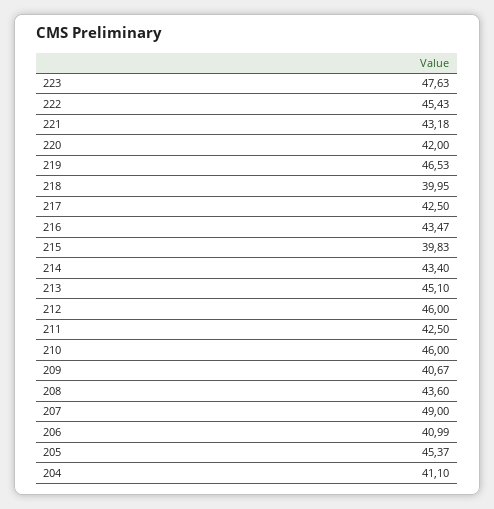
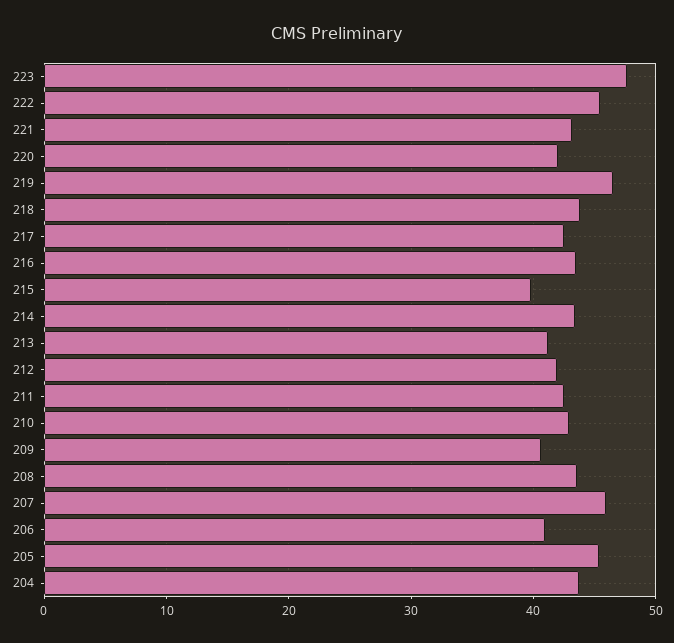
218: 39.95 -> 44
213: 45.1 -> 41
212: 46 -> 42
210: 46 -> 43
207: 49 -> 46
204: 41.1 -> 44

